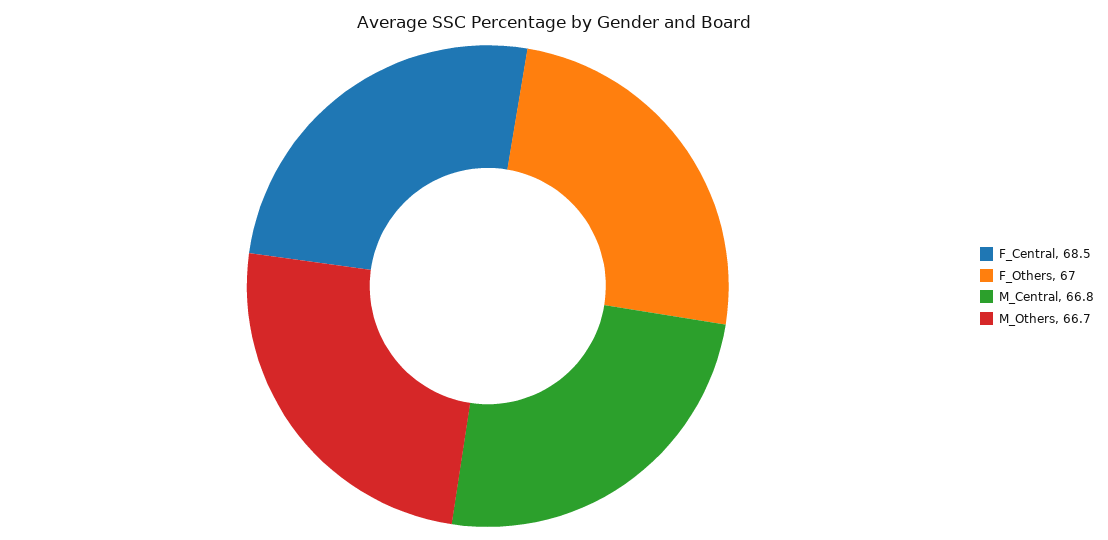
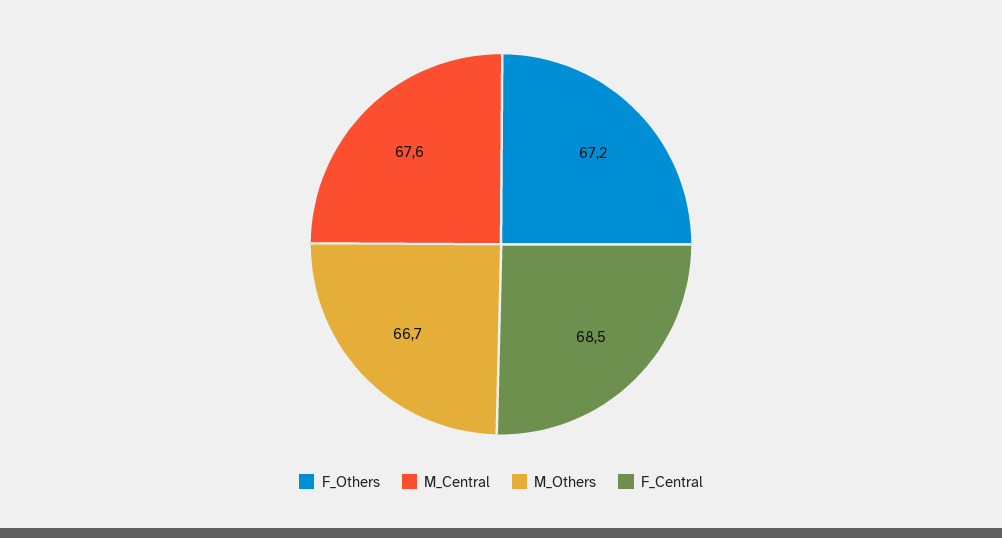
F_Others: 67 -> 67.2
M_Central: 66.8 -> 67.6

